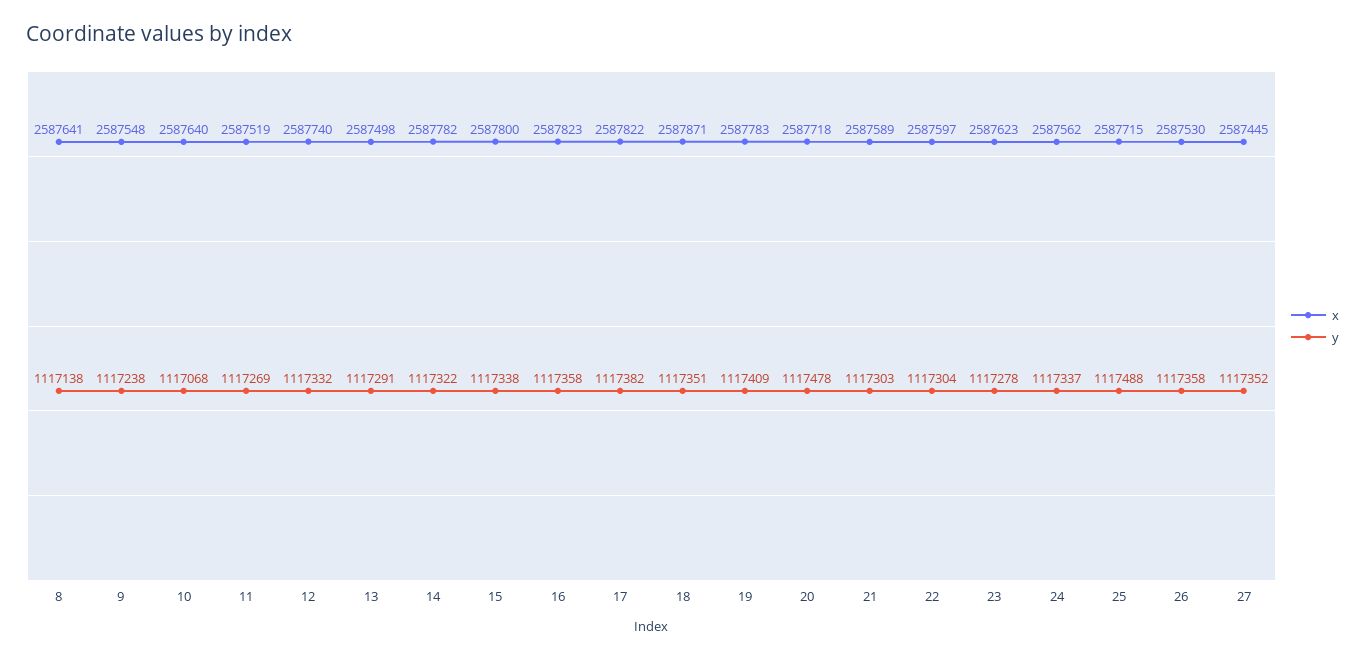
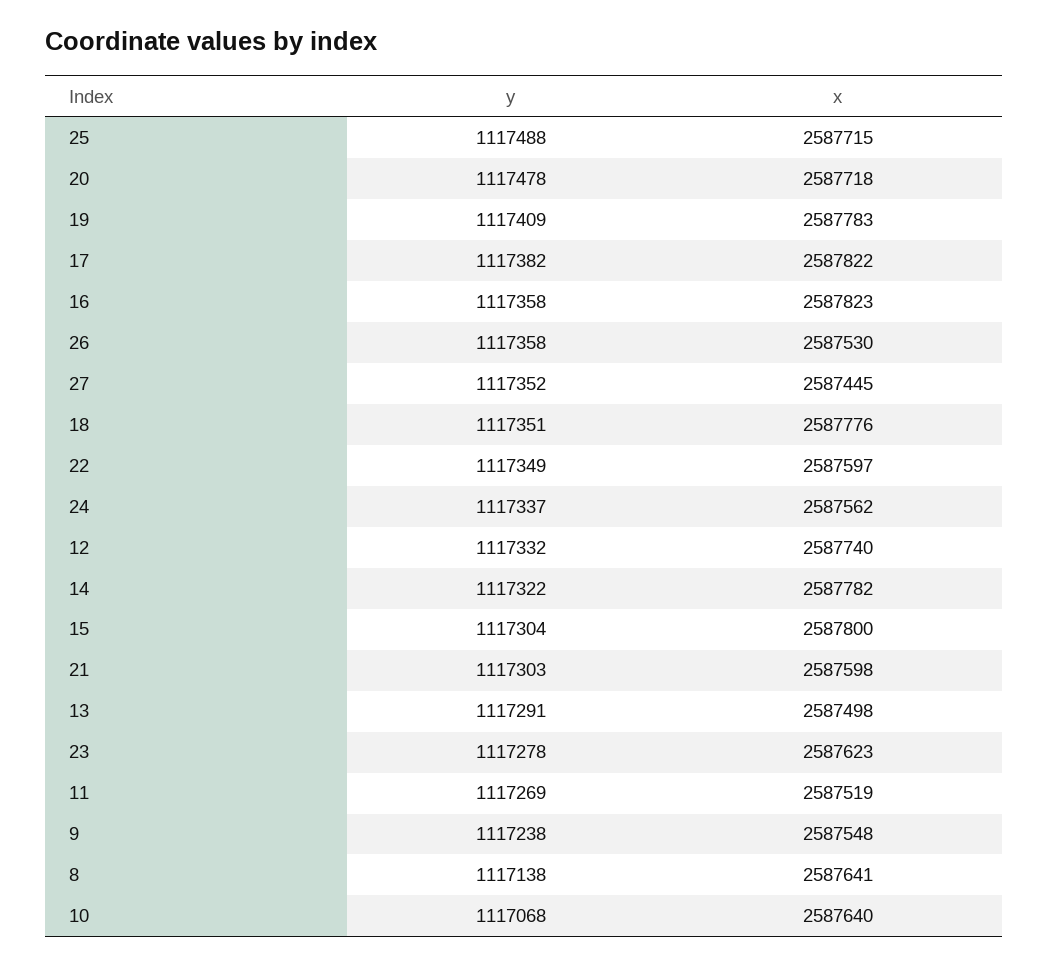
y, 15: 1117338 -> 1117304
x, 18: 2587871 -> 2587776
x, 21: 2587589 -> 2587598
y, 22: 1117304 -> 1117349

